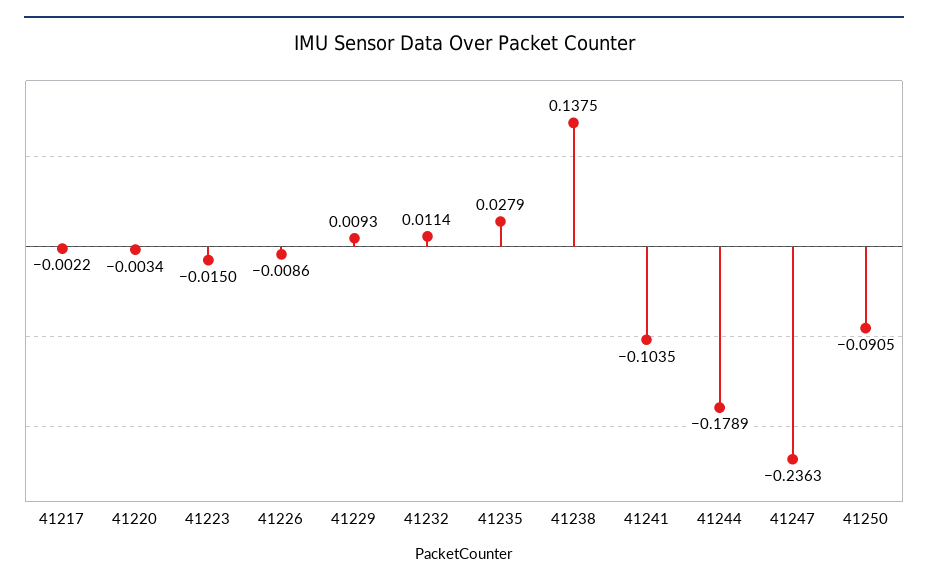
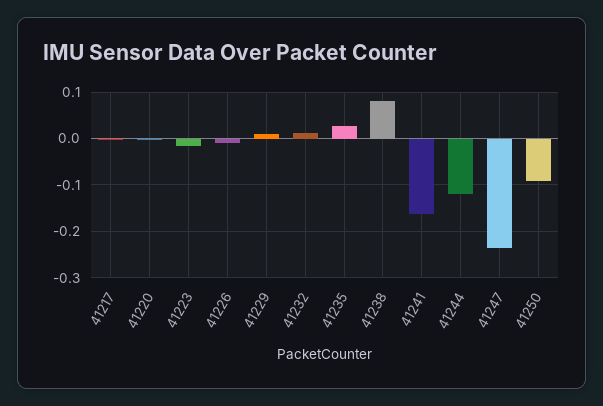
41238: 0.1375 -> 0.08
41241: -0.1035 -> -0.16
41244: -0.1789 -> -0.12

